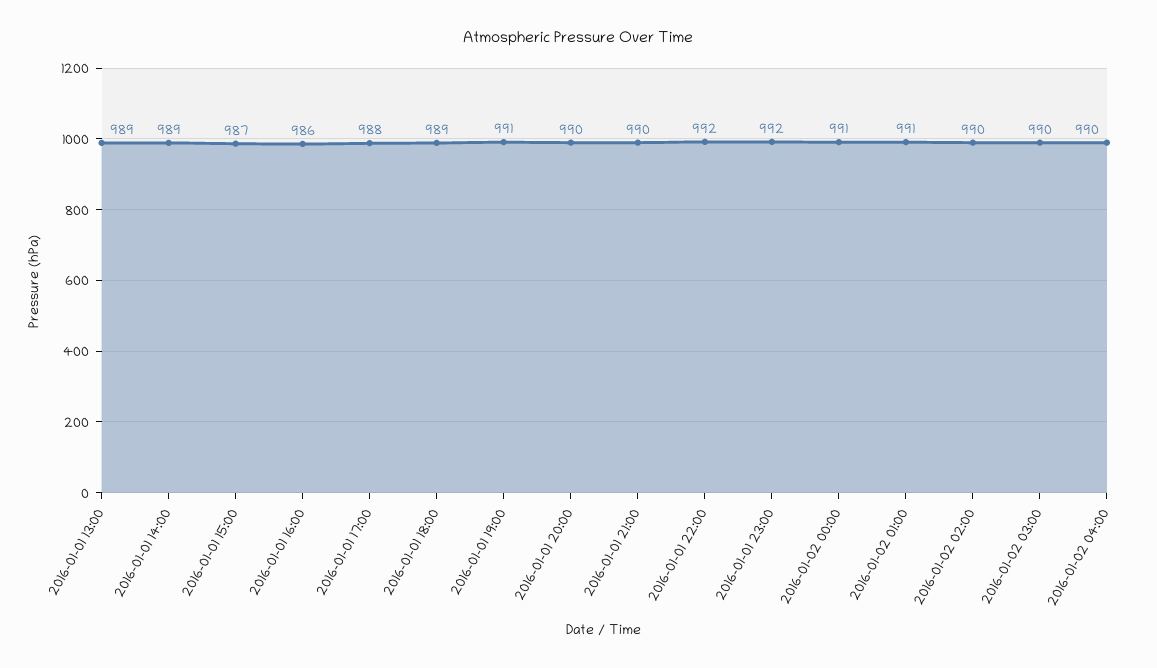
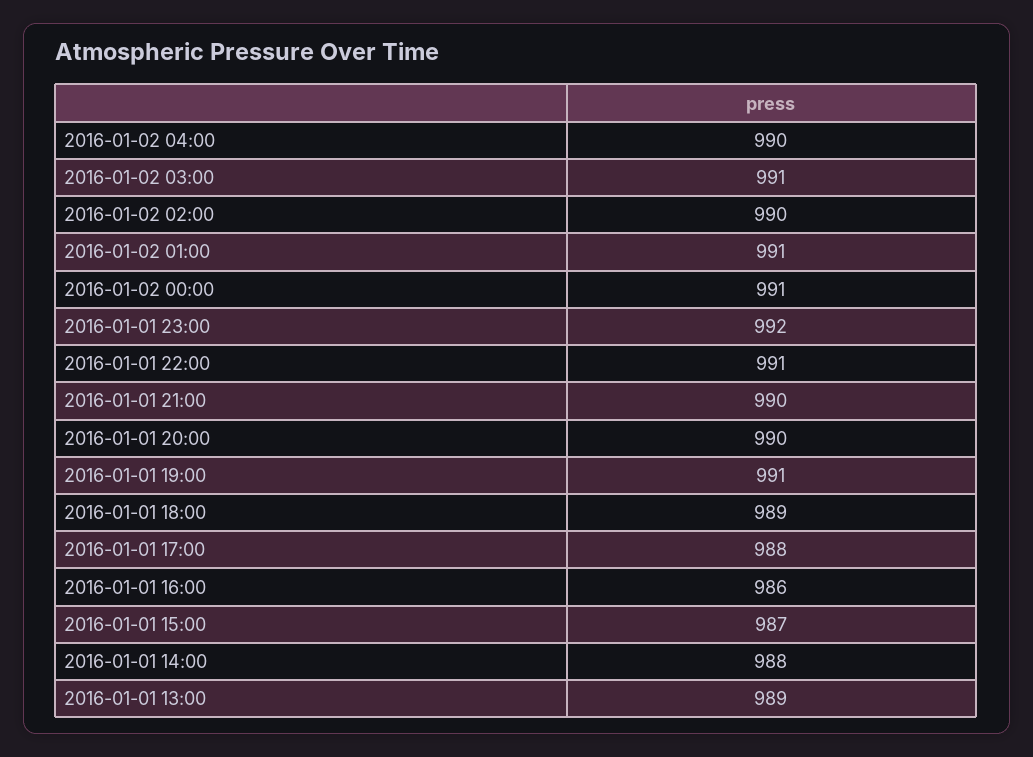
2016-01-01 14:00: 989 -> 988
2016-01-01 22:00: 992 -> 991
2016-01-02 03:00: 990 -> 991

